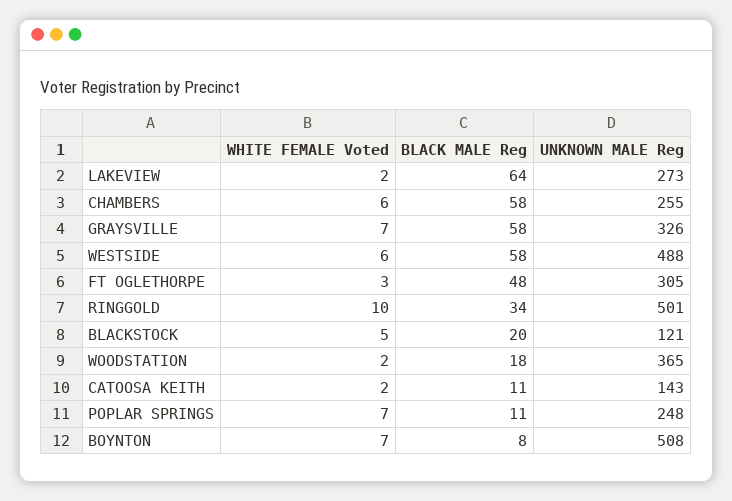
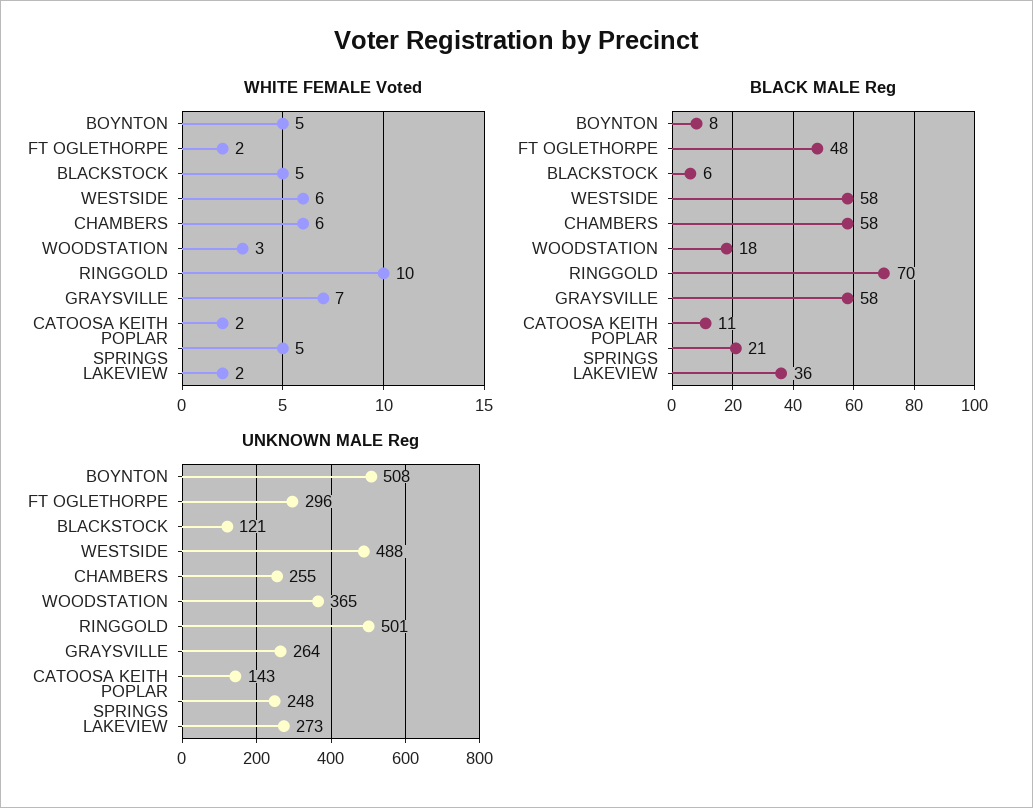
BLACK MALE Reg, LAKEVIEW: 64 -> 36
UNKNOWN MALE Reg, GRAYSVILLE: 326 -> 264
WHITE FEMALE Voted, FT OGLETHORPE: 3 -> 2
UNKNOWN MALE Reg, FT OGLETHORPE: 305 -> 296
BLACK MALE Reg, RINGGOLD: 34 -> 70
BLACK MALE Reg, BLACKSTOCK: 20 -> 6
WHITE FEMALE Voted, WOODSTATION: 2 -> 3
WHITE FEMALE Voted, POPLAR SPRINGS: 7 -> 5
BLACK MALE Reg, POPLAR SPRINGS: 11 -> 21
WHITE FEMALE Voted, BOYNTON: 7 -> 5

